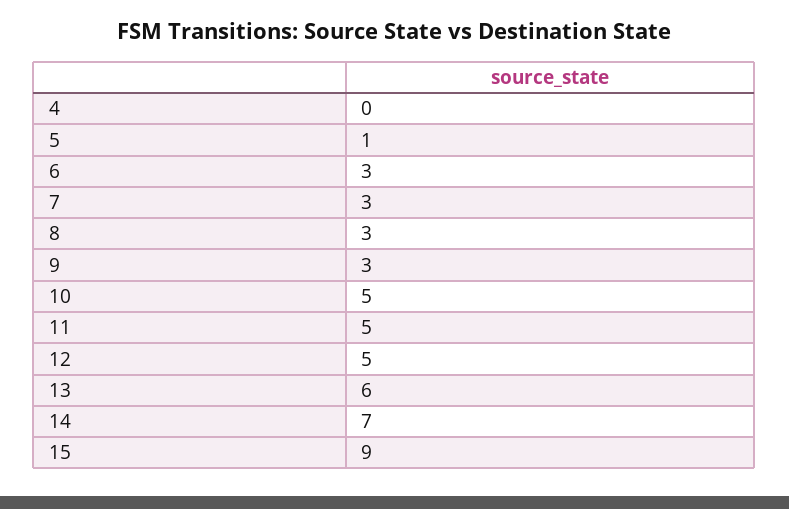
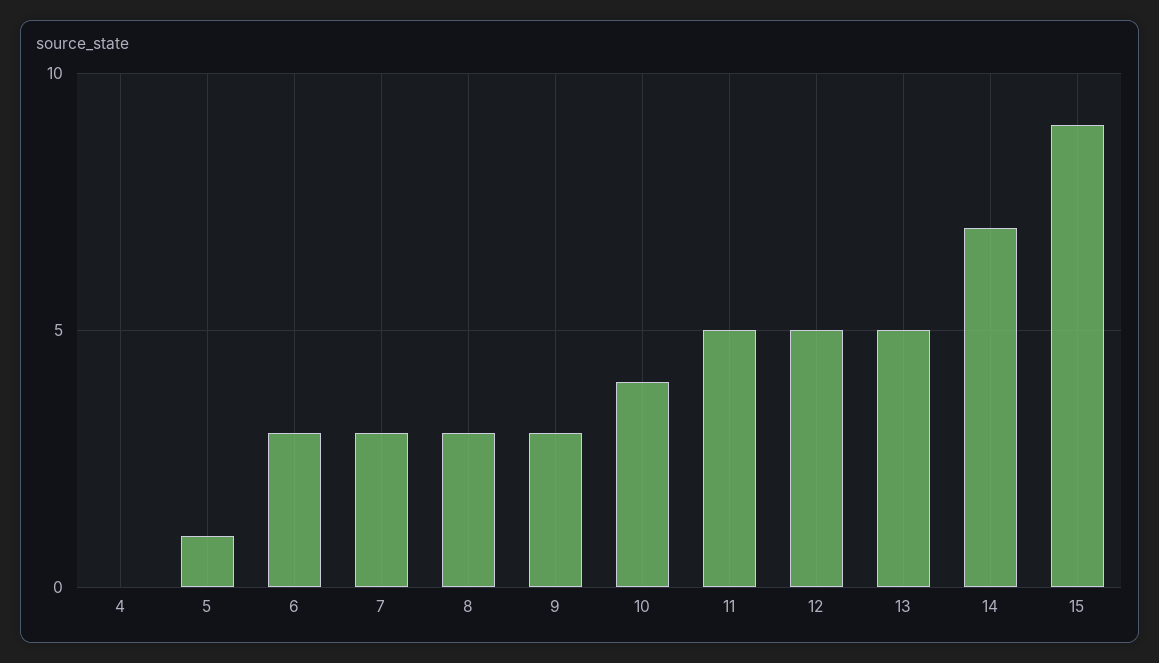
10: 5 -> 4
13: 6 -> 5

